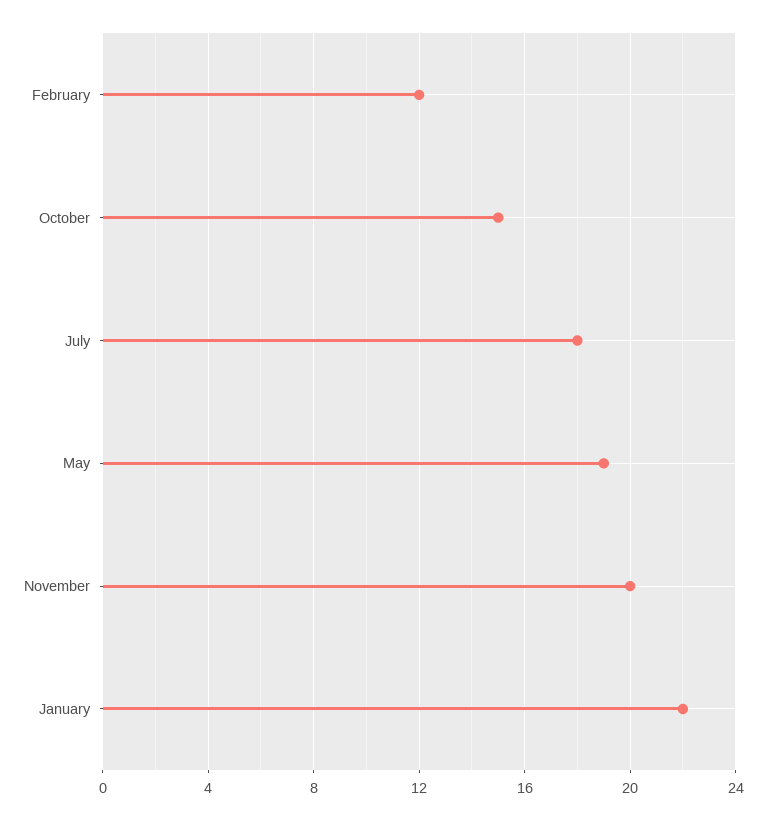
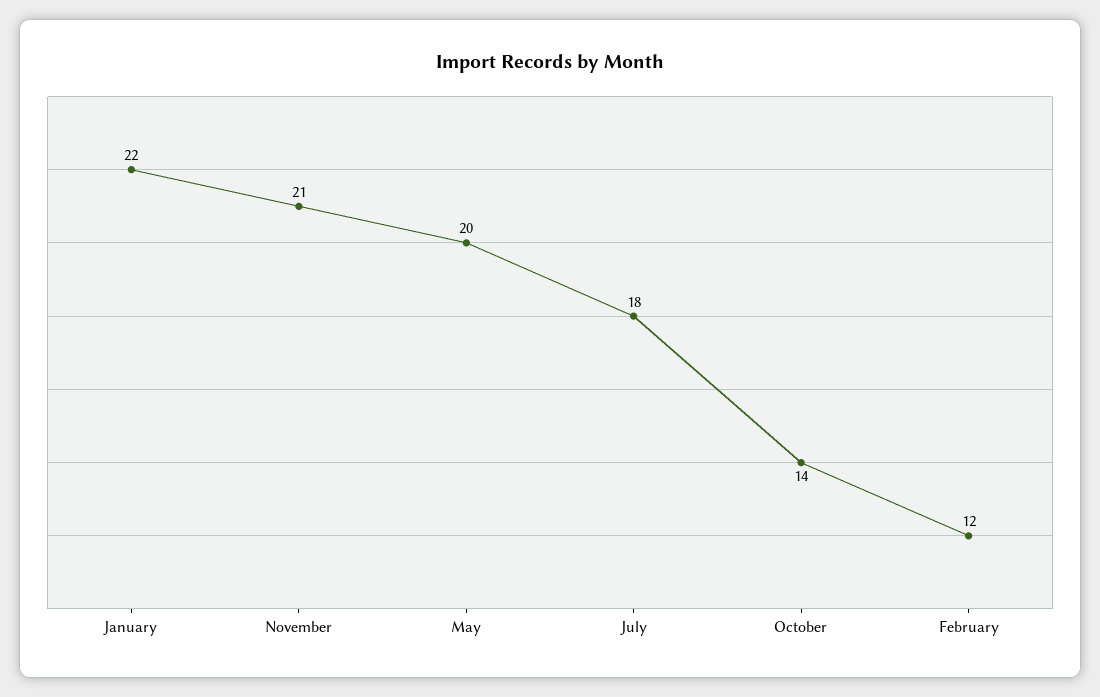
October: 15 -> 14
May: 19 -> 20
November: 20 -> 21

